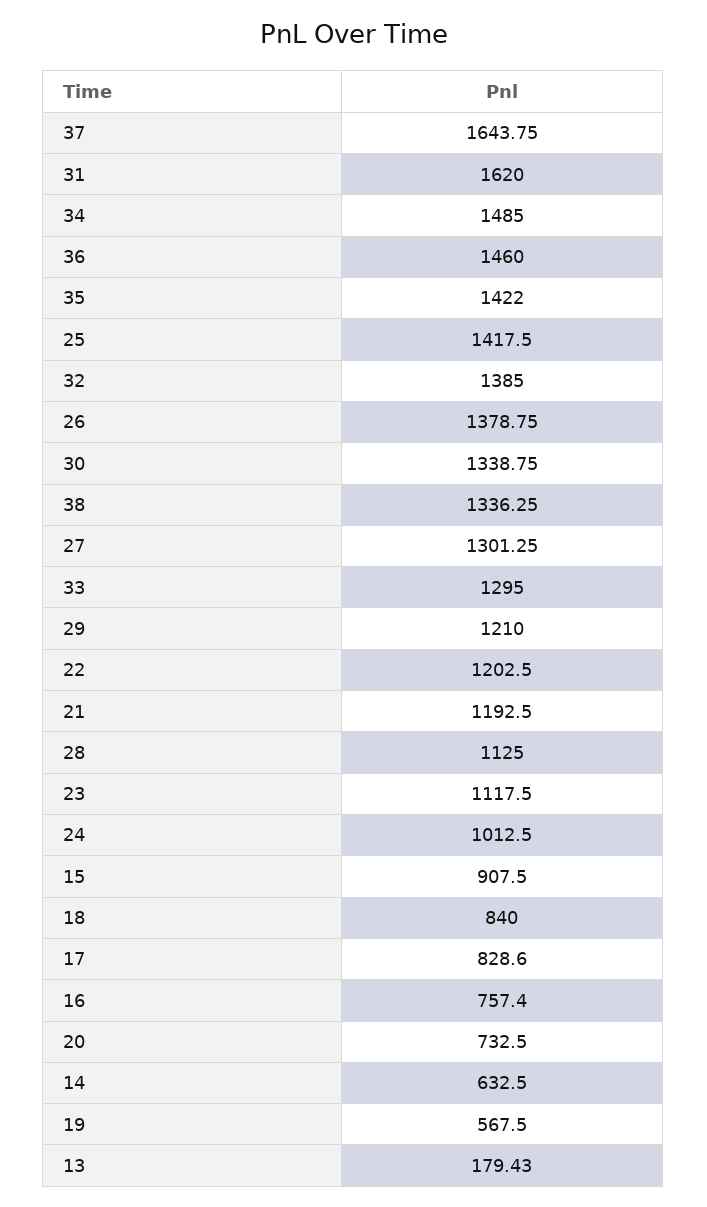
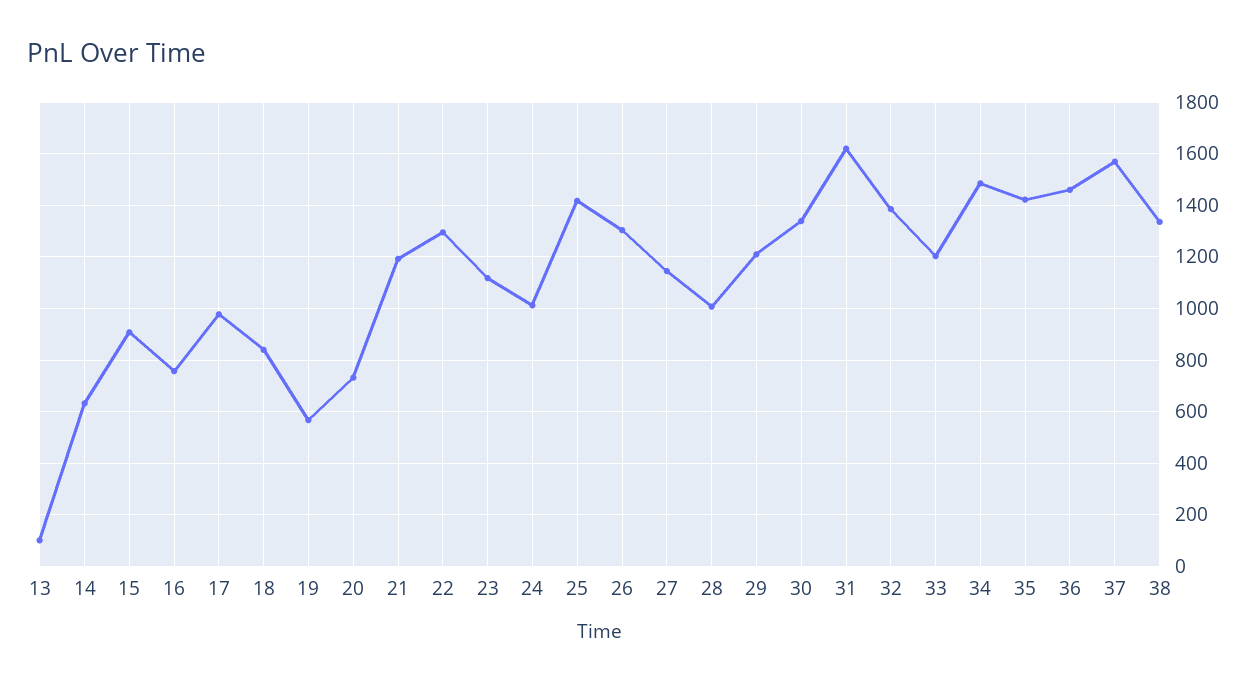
37: 1643.75 -> 1575
26: 1378.75 -> 1300
27: 1301.25 -> 1150
33: 1295 -> 1200
22: 1202.5 -> 1300
28: 1125 -> 1000
17: 828.6 -> 975
13: 179.43 -> 100

